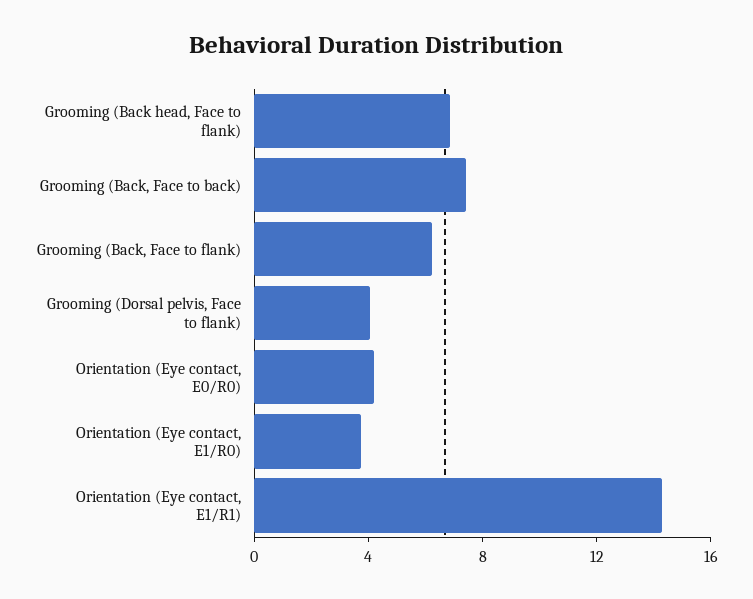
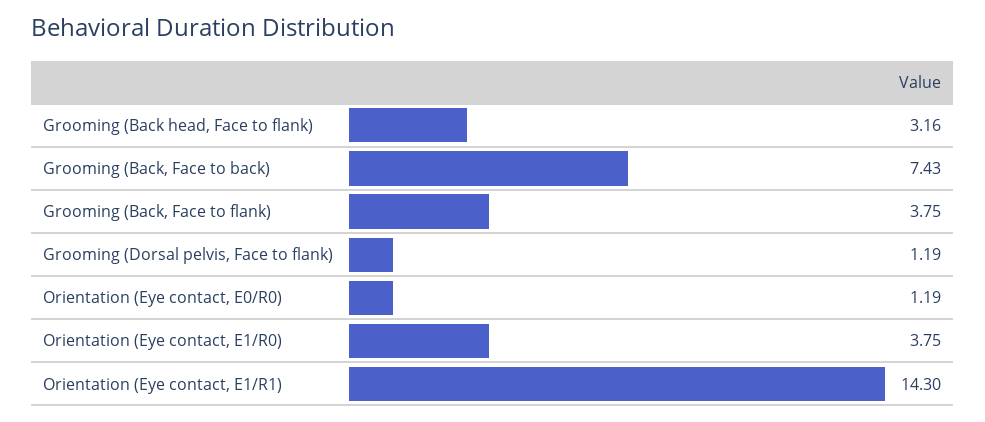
Grooming (Back head, Face to flank): 7 -> 3.16
Grooming (Back, Face to flank): 6 -> 3.75
Grooming (Dorsal pelvis, Face to flank): 4 -> 1.19
Orientation (Eye contact, E0/R0): 4 -> 1.19

